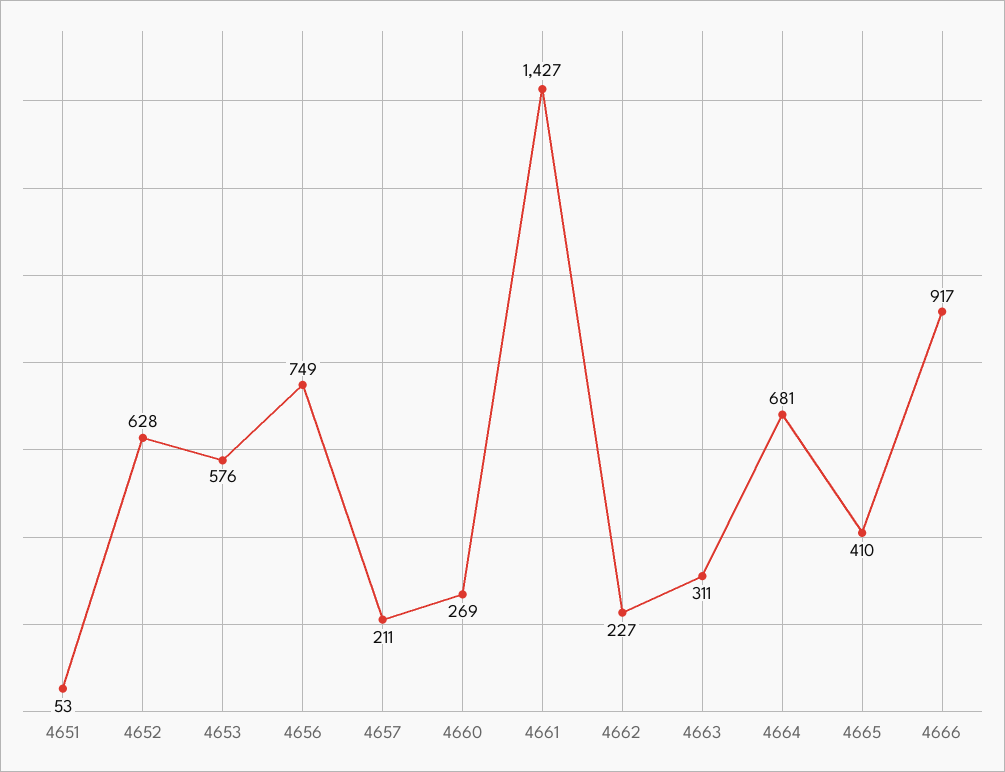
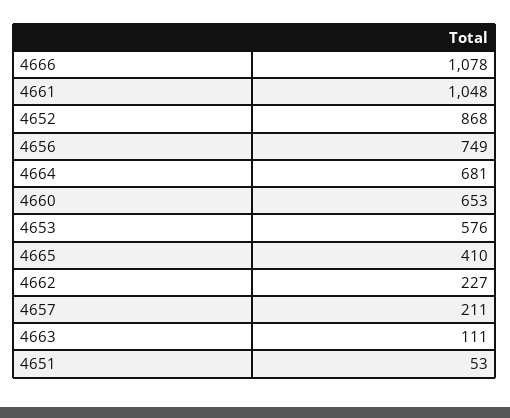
4652: 628 -> 868
4660: 269 -> 653
4661: 1427 -> 1048
4663: 311 -> 111
4666: 917 -> 1078

